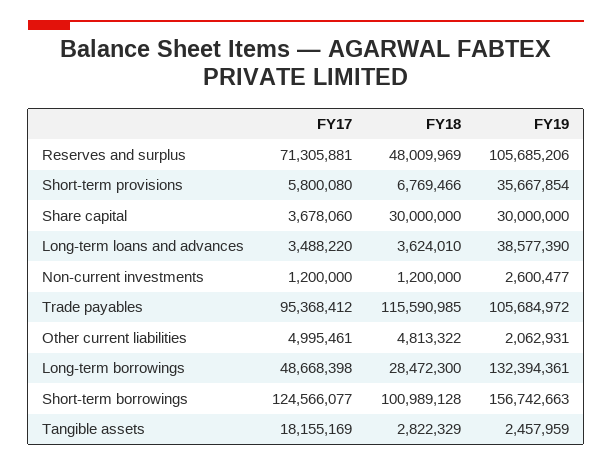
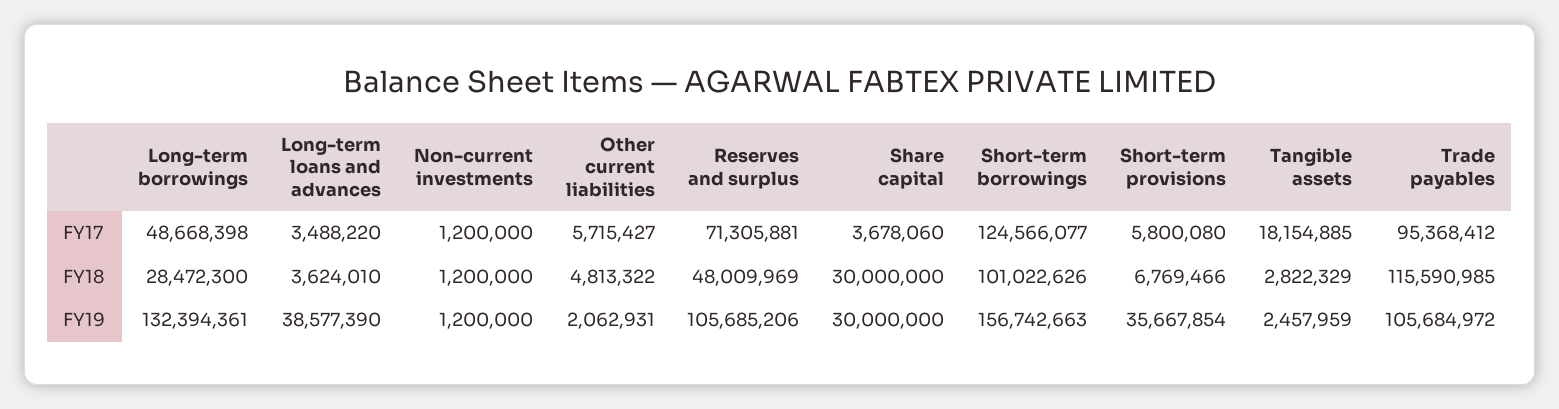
FY19, Non-current investments: 2600477 -> 1200000
FY17, Other current liabilities: 4995461 -> 5715427
FY18, Short-term borrowings: 100989128 -> 101022626
FY17, Tangible assets: 18155169 -> 18154885

